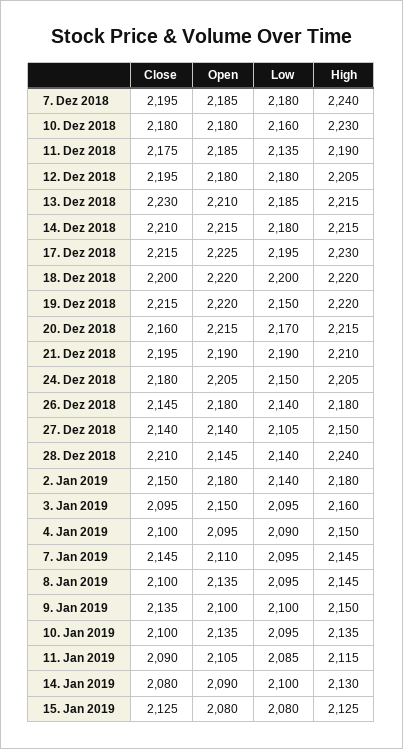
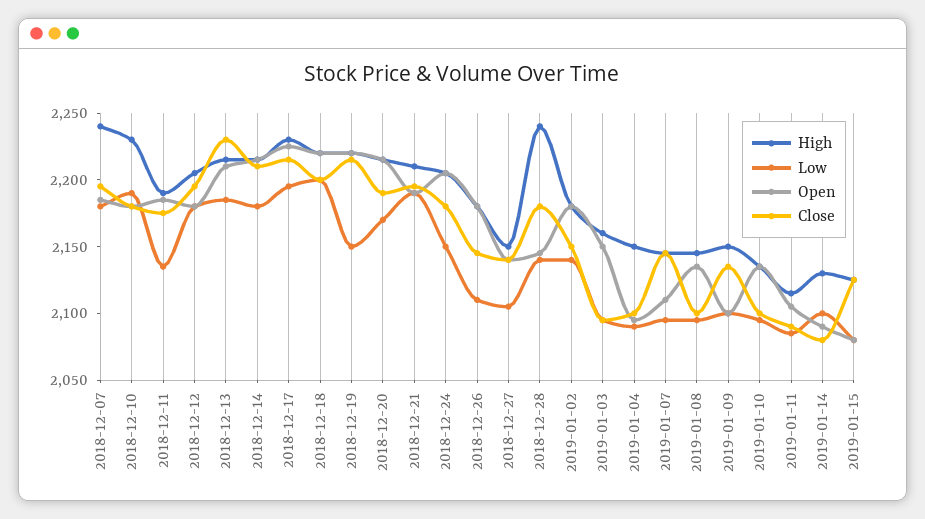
Low, 10. Dez 2018: 2160 -> 2190
Close, 20. Dez 2018: 2160 -> 2190
Low, 26. Dez 2018: 2140 -> 2110
Close, 28. Dez 2018: 2210 -> 2180

